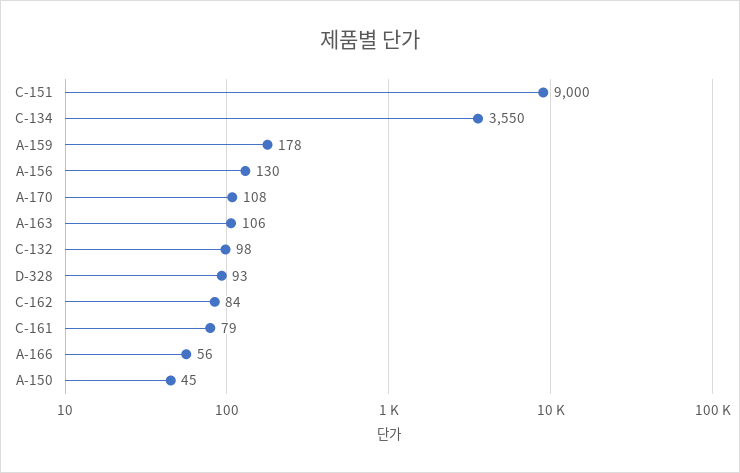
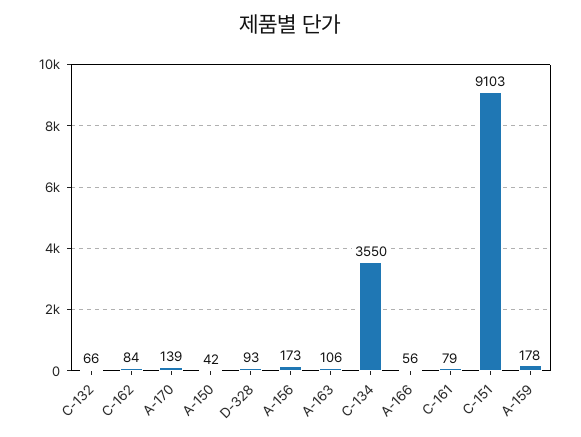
C-151: 9000 -> 9103
A-156: 130 -> 173
A-170: 108 -> 139
C-132: 98 -> 66
A-150: 45 -> 42

